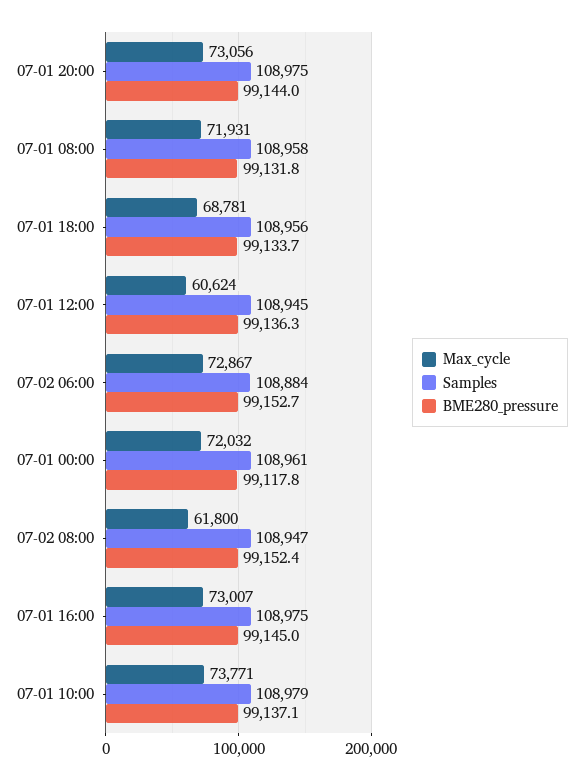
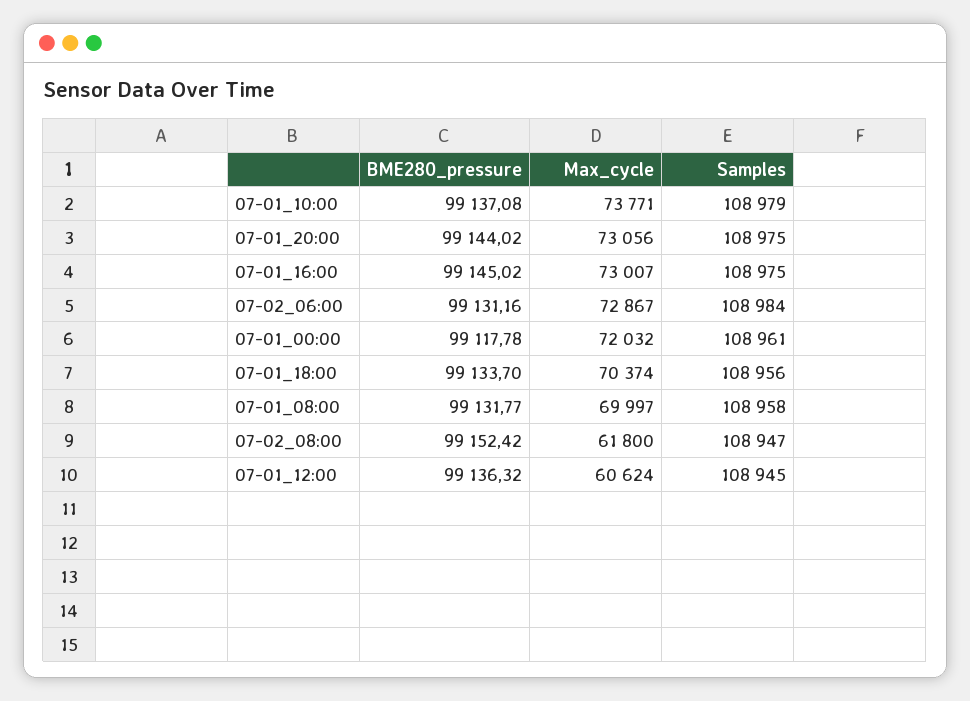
Max_cycle, 07-01 08:00: 71931 -> 69997
Max_cycle, 07-01 18:00: 68781 -> 70374
Samples, 07-02 06:00: 108884 -> 108984
BME280_pressure, 07-02 06:00: 99152.7 -> 99131.16

